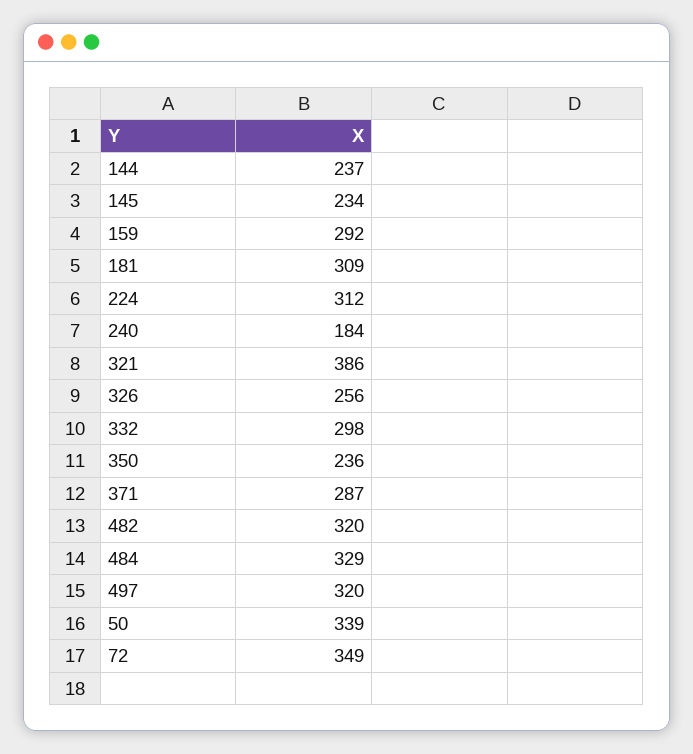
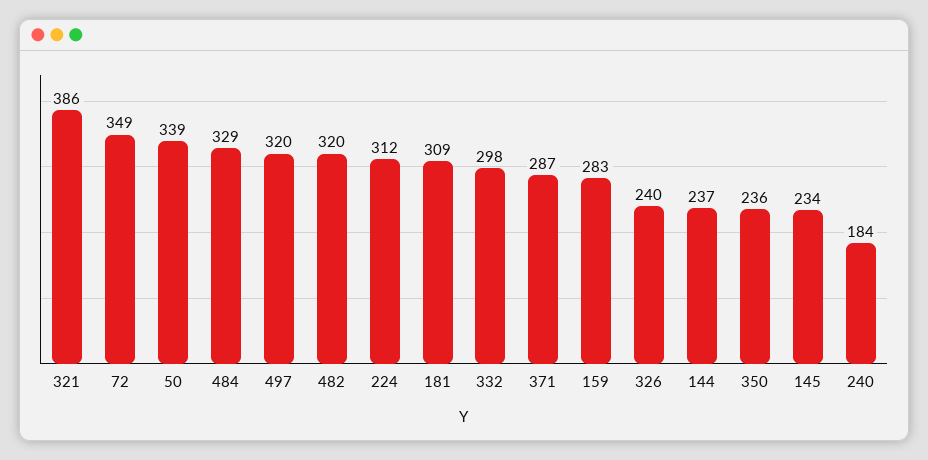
159: 292 -> 283
326: 256 -> 240

